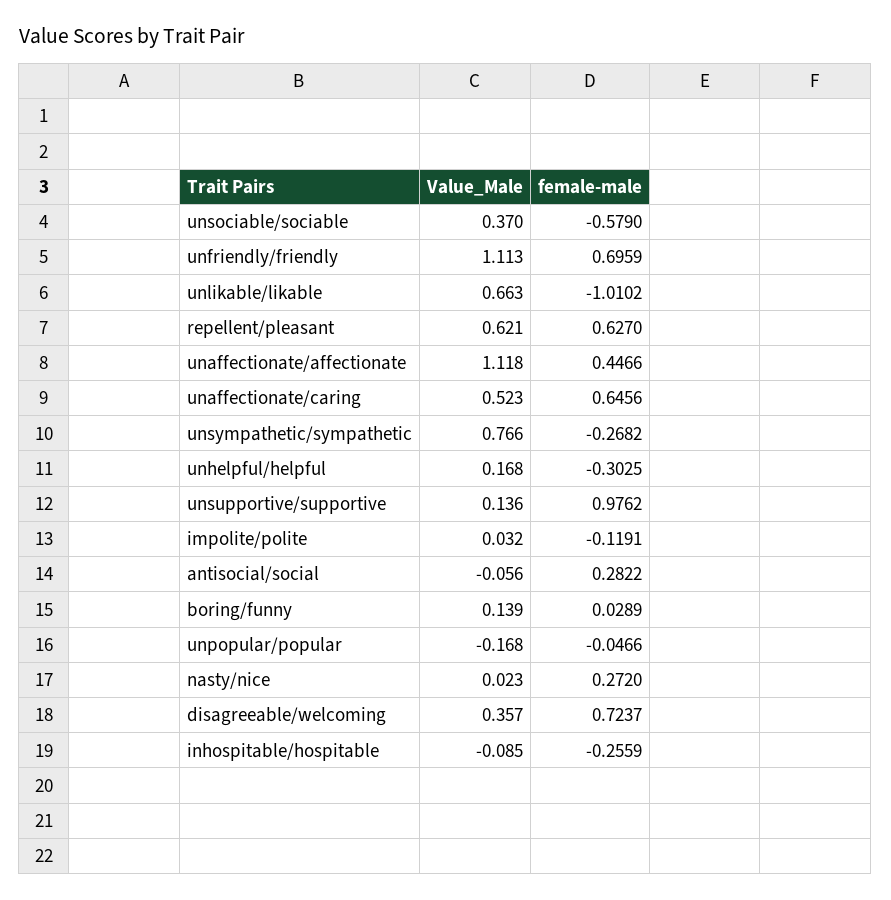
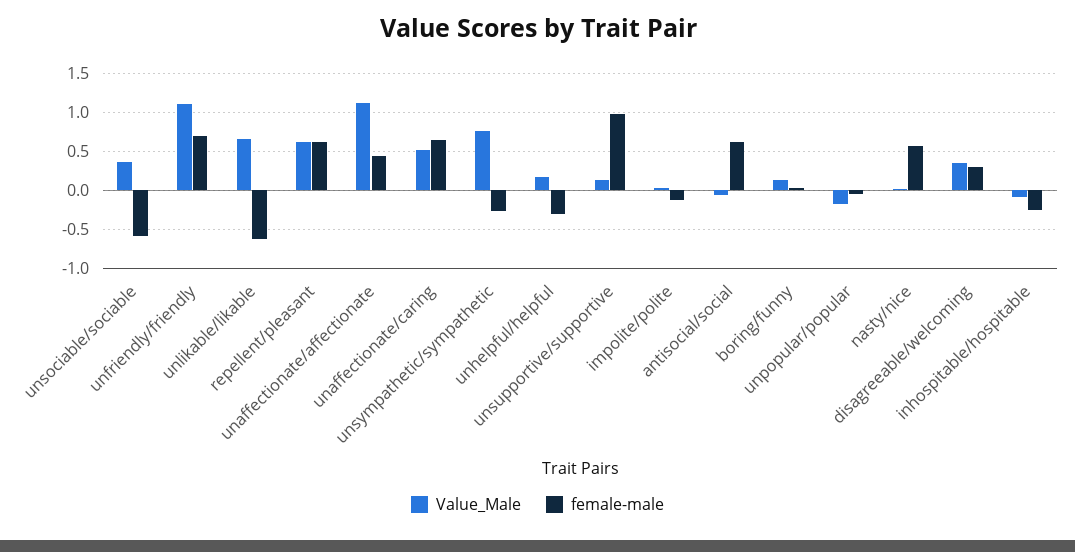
female-male, unlikable/likable: -1.0102 -> -0.6
female-male, antisocial/social: 0.2822 -> 0.6
female-male, nasty/nice: 0.272 -> 0.6
female-male, disagreeable/welcoming: 0.7237 -> 0.3

